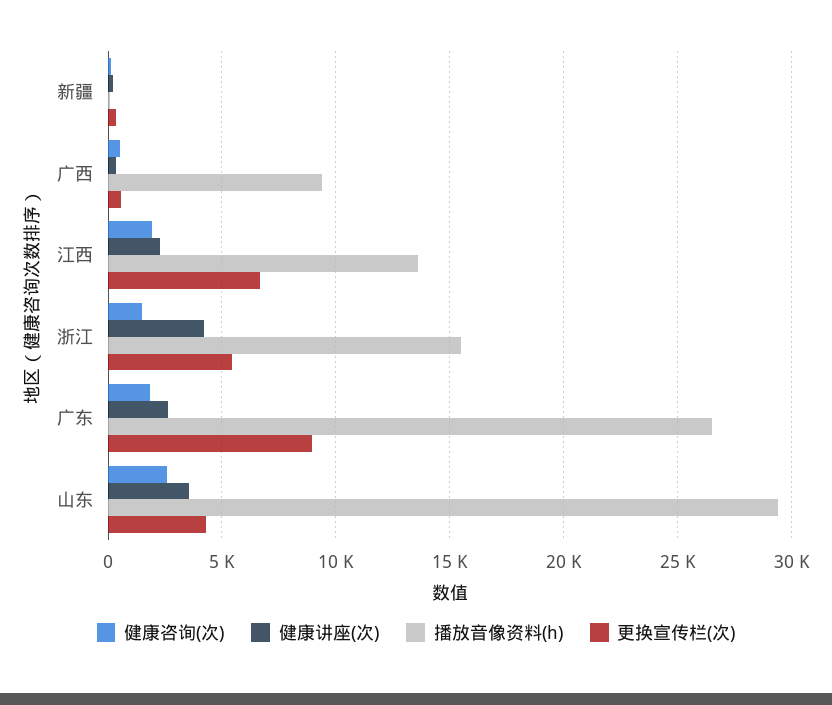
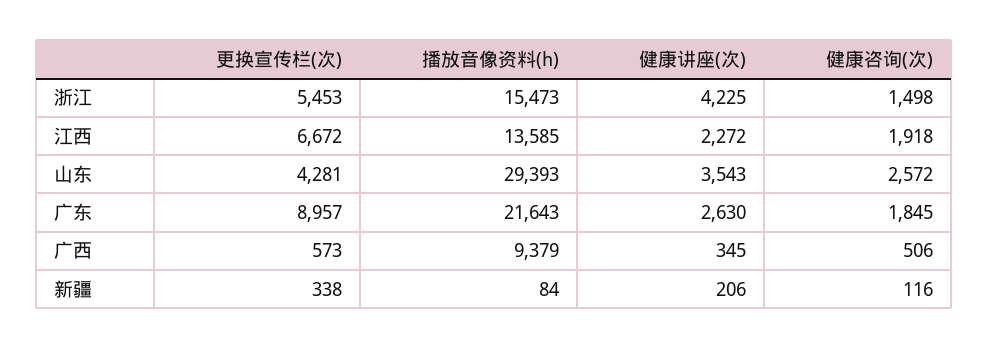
播放音像资料(h), 广东: 26500 -> 21643

